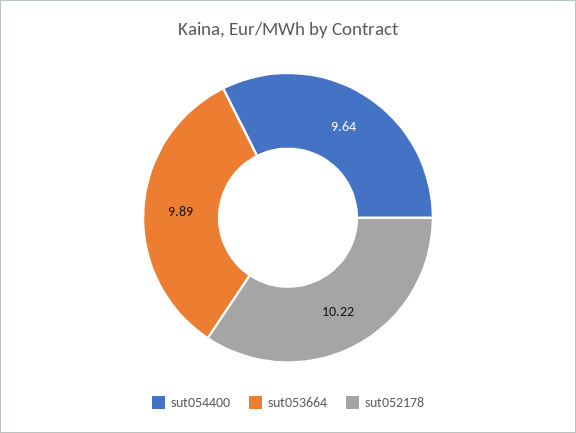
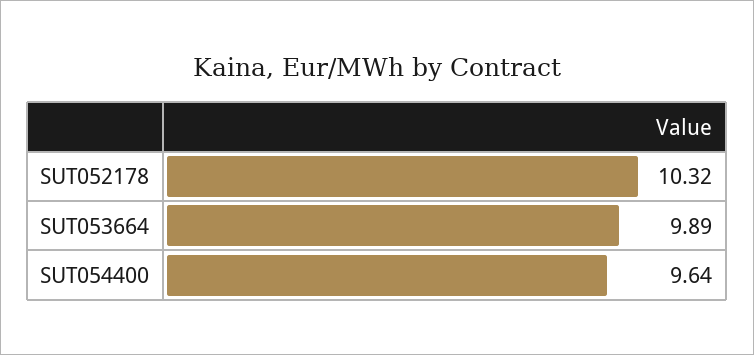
sut052178: 10.22 -> 10.32

